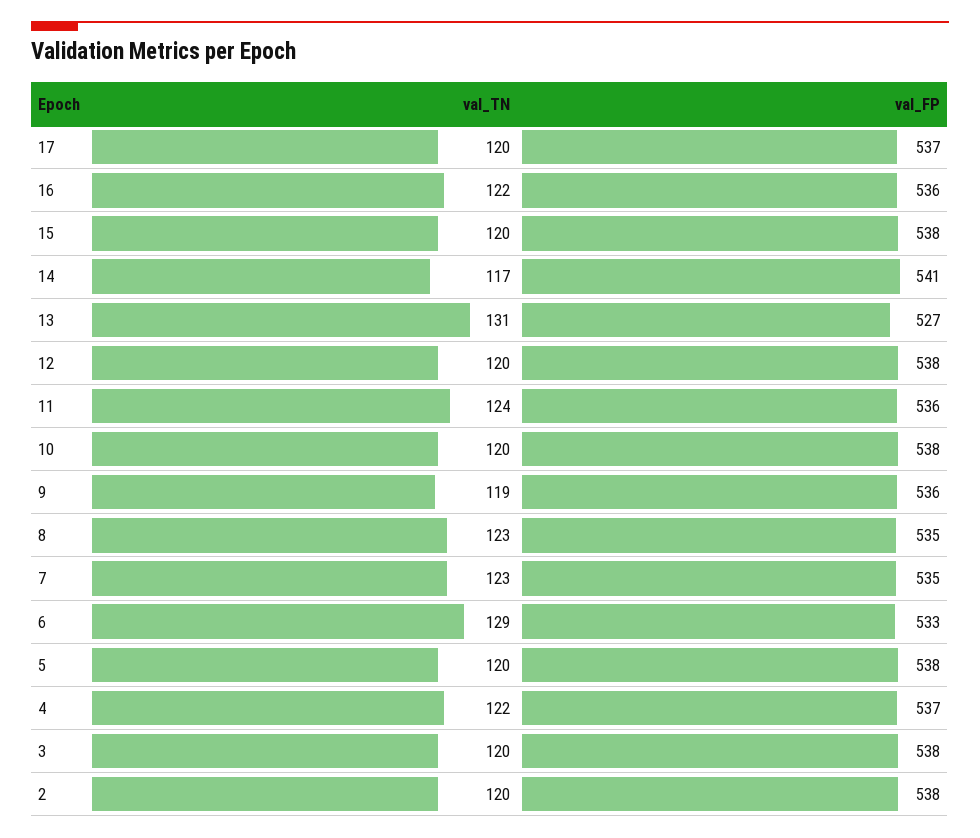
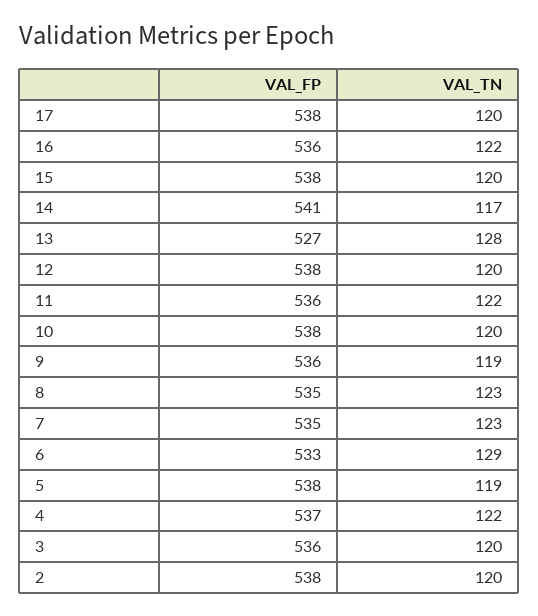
val_FP, 17: 537 -> 538
val_TN, 13: 131 -> 128
val_TN, 11: 124 -> 122
val_TN, 5: 120 -> 119
val_FP, 3: 538 -> 536

